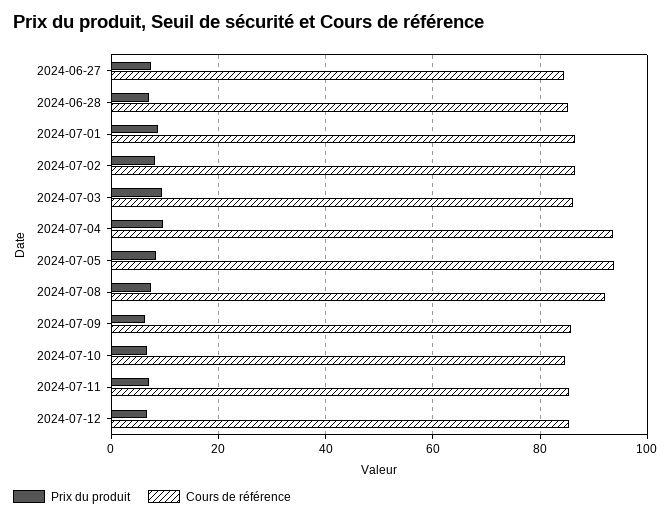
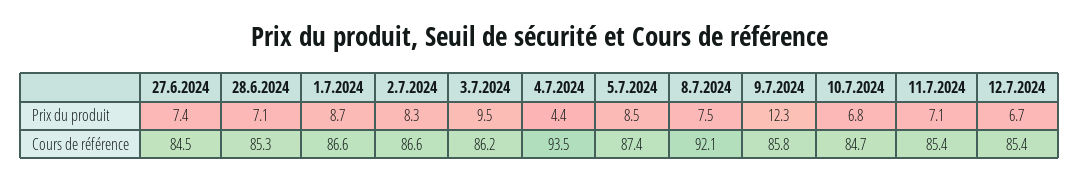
Prix du produit, 2024-07-04: 10 -> 4.4
Cours de référence, 2024-07-05: 94 -> 87.4
Prix du produit, 2024-07-09: 6 -> 12.3

